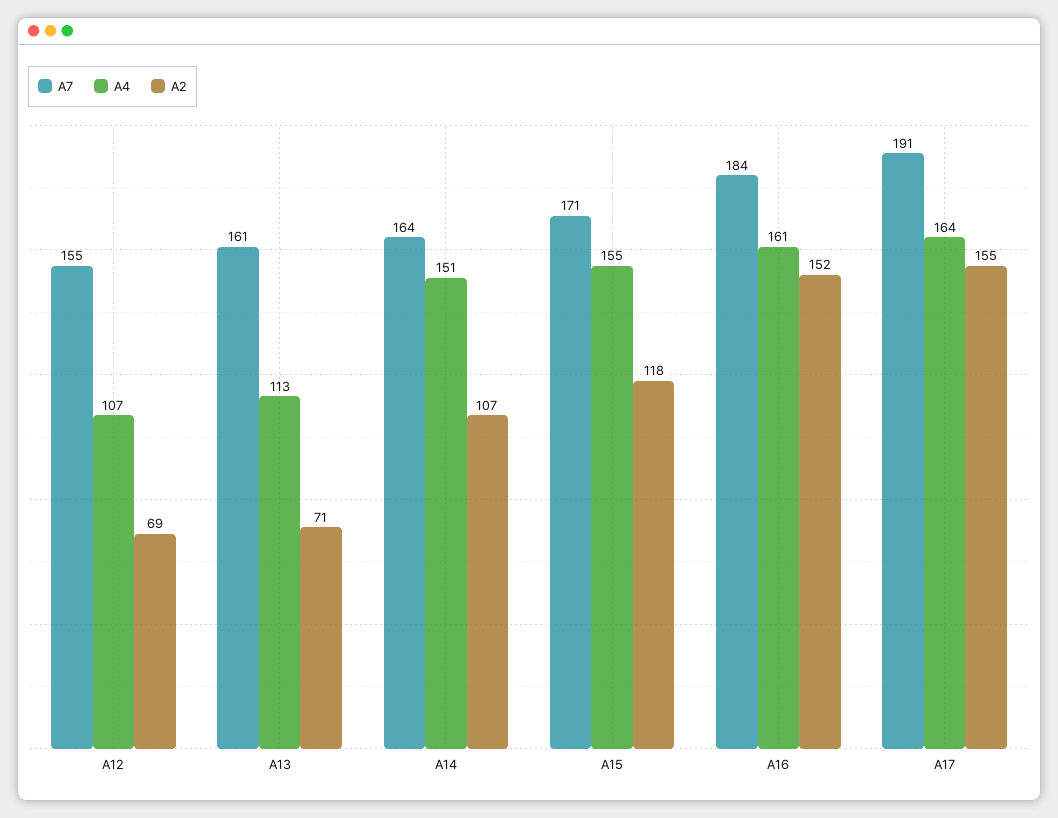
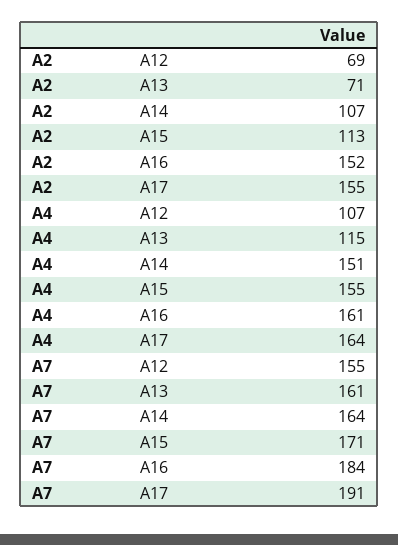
A4, A13: 113 -> 115
A2, A15: 118 -> 113

